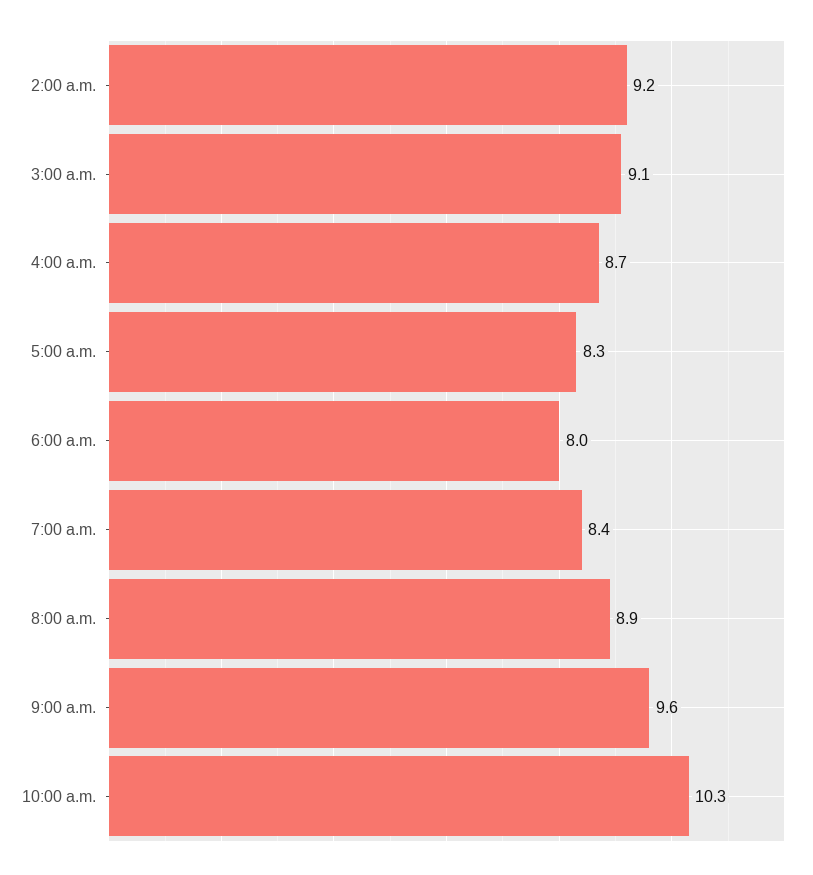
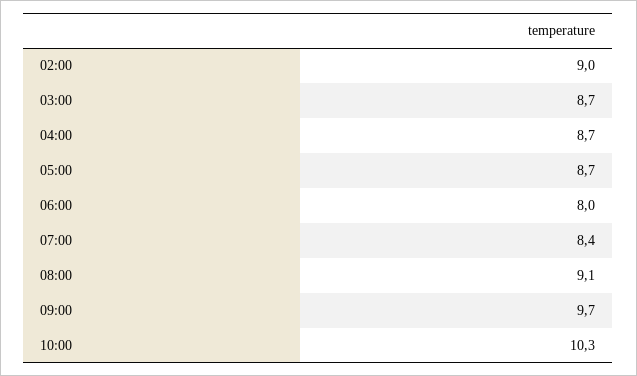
2:00 a.m.: 9.2 -> 9
3:00 a.m.: 9.1 -> 8.7
5:00 a.m.: 8.3 -> 8.7
8:00 a.m.: 8.9 -> 9.1
9:00 a.m.: 9.6 -> 9.7

